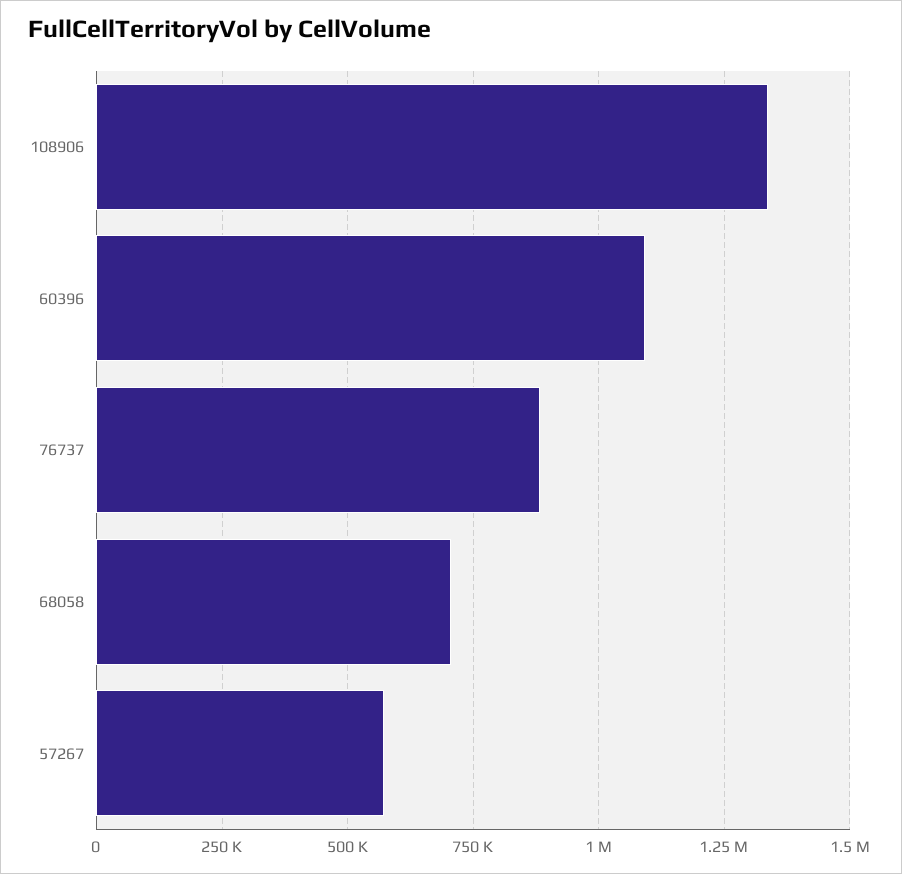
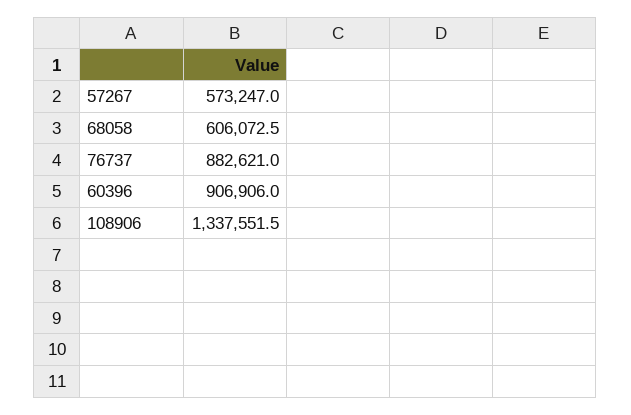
60396: 1100000 -> 906906
68058: 700000 -> 606072.5

